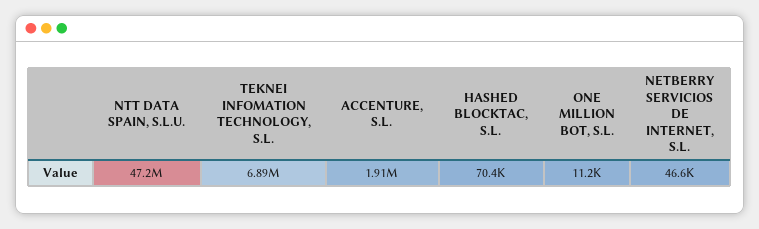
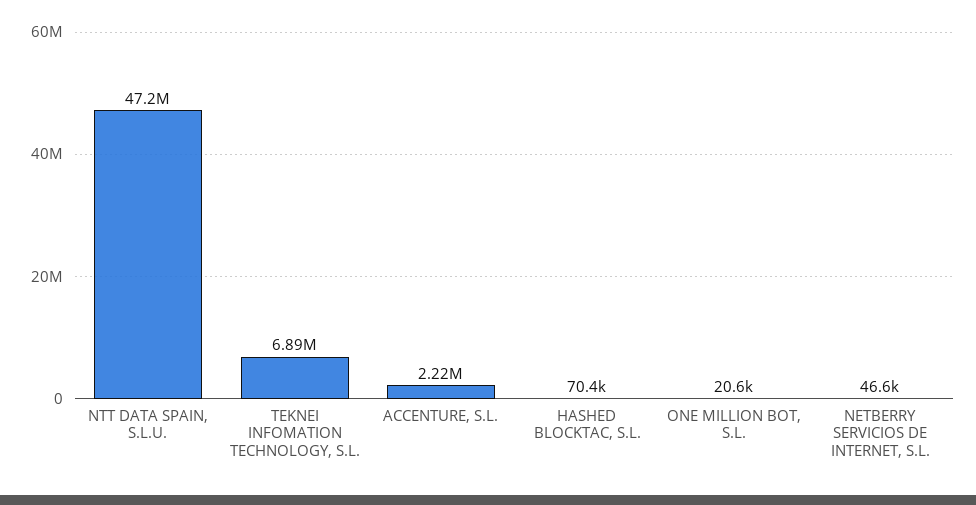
ACCENTURE, S.L.: 1910000 -> 2220000
ONE MILLION BOT, S.L.: 11200 -> 20600

